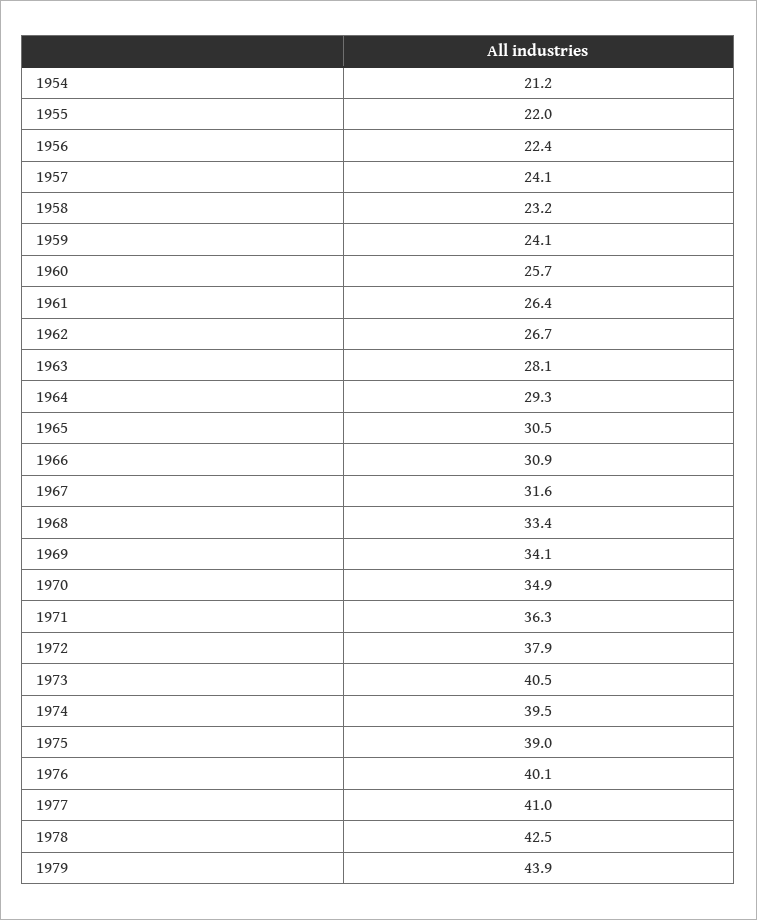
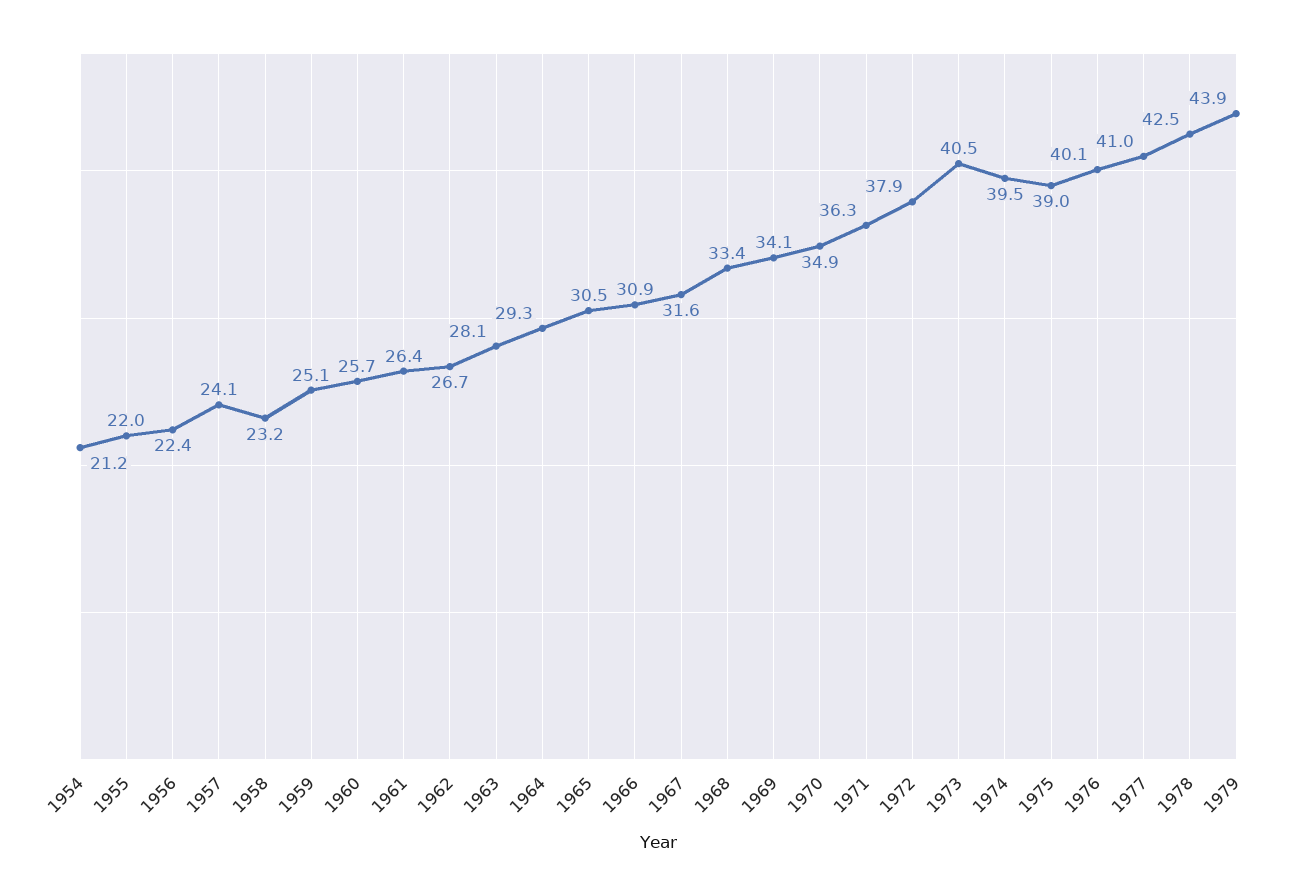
1959: 24.1 -> 25.1

